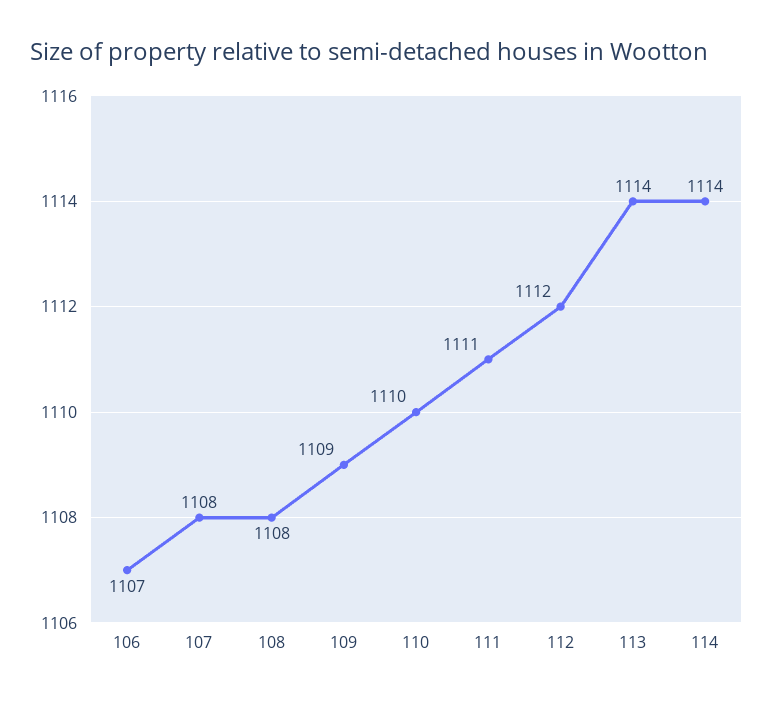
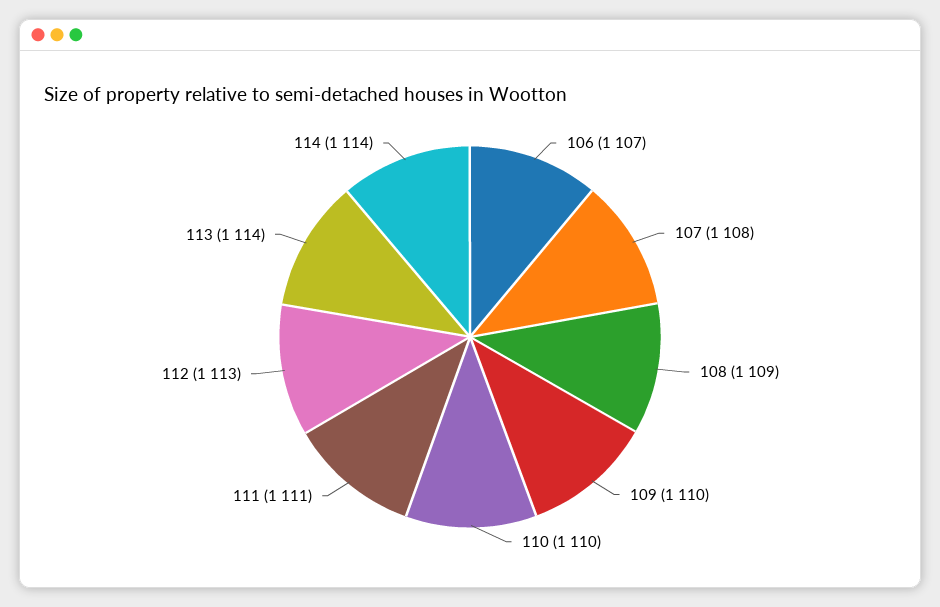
108: 1108 -> 1109
109: 1109 -> 1110
112: 1112 -> 1113

